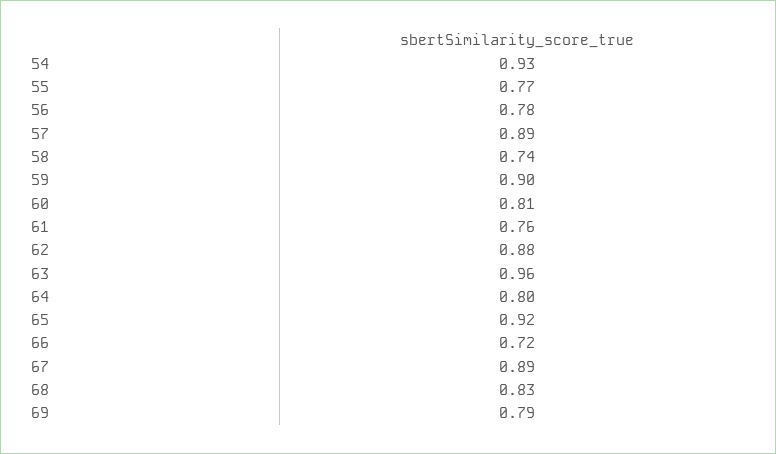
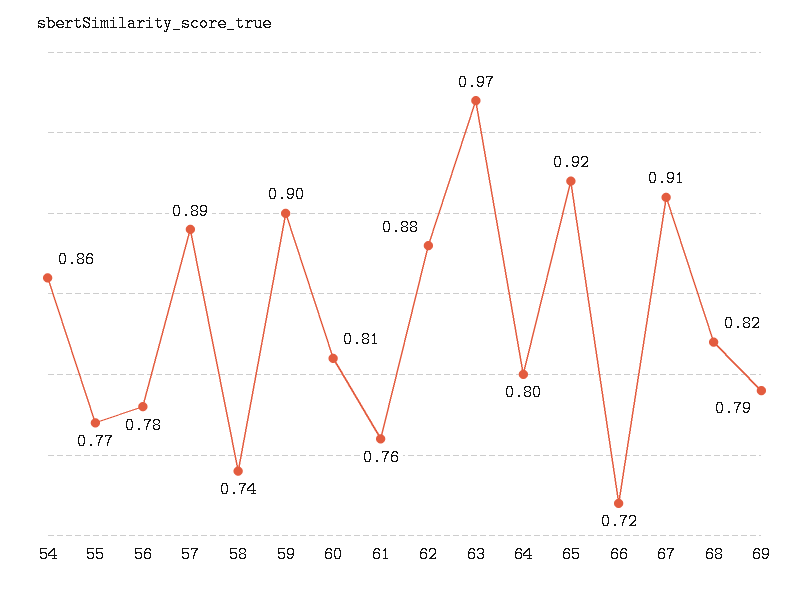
54: 0.93 -> 0.86
63: 0.96 -> 0.97
67: 0.89 -> 0.91
68: 0.83 -> 0.82

